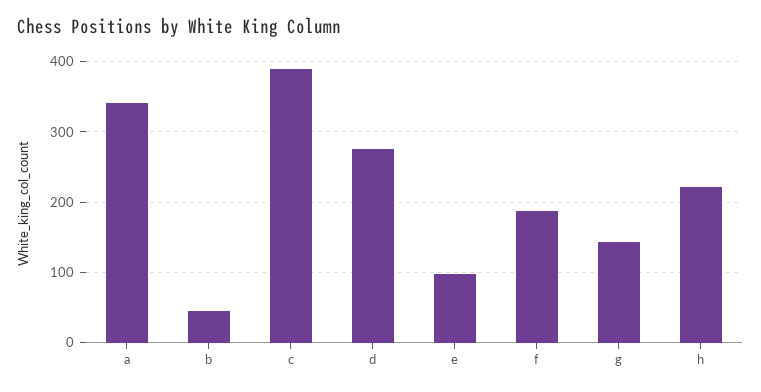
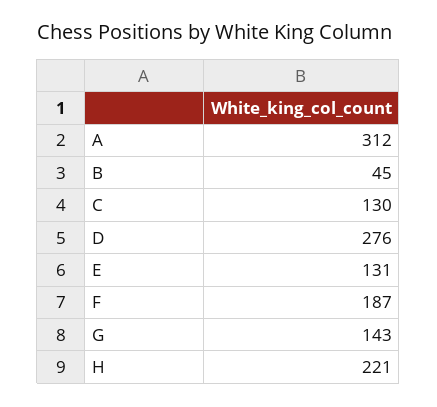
a: 340 -> 312
c: 390 -> 130
e: 100 -> 131

